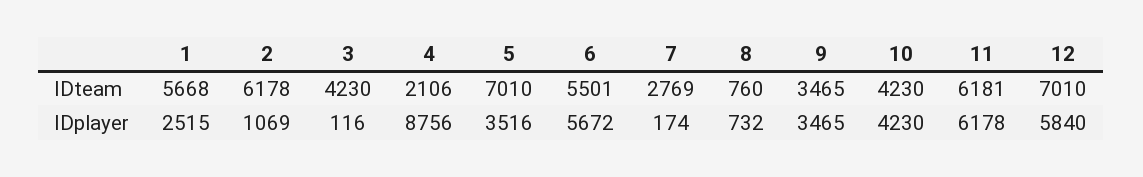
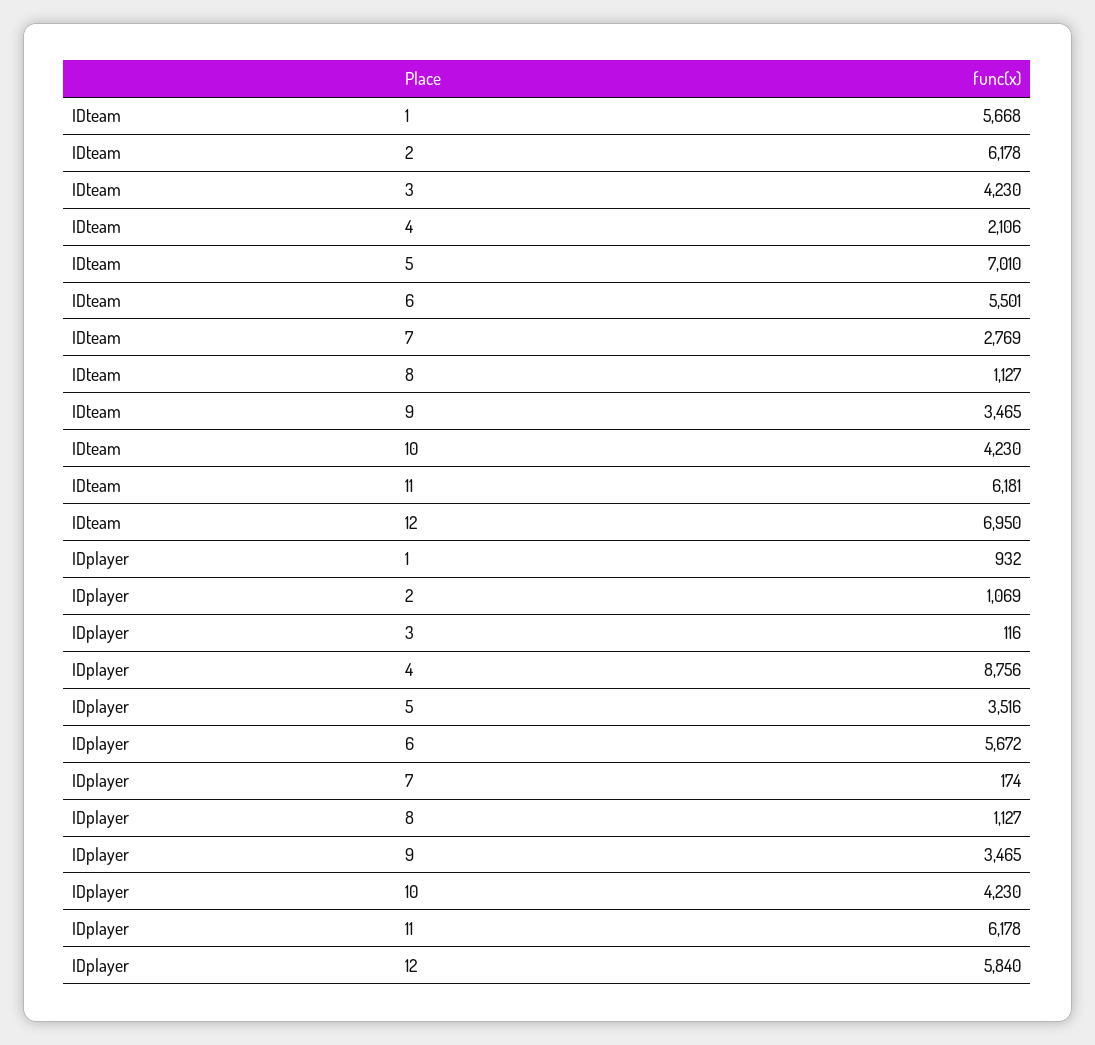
8, IDteam: 760 -> 1127
12, IDteam: 7010 -> 6950
1, IDplayer: 2515 -> 932
8, IDplayer: 732 -> 1127

